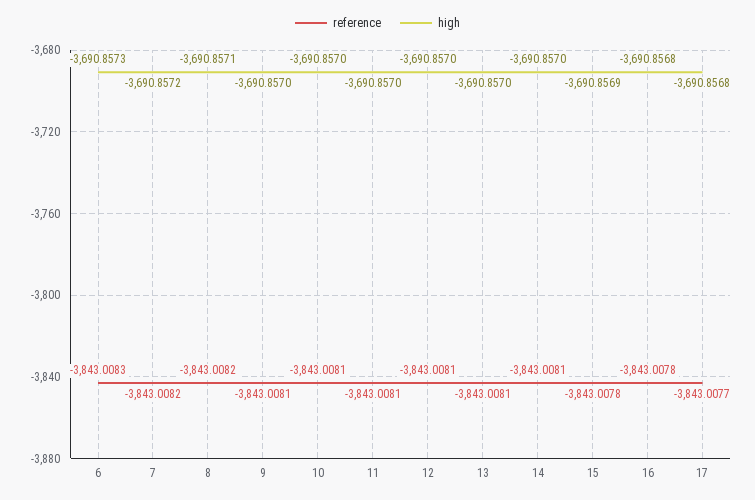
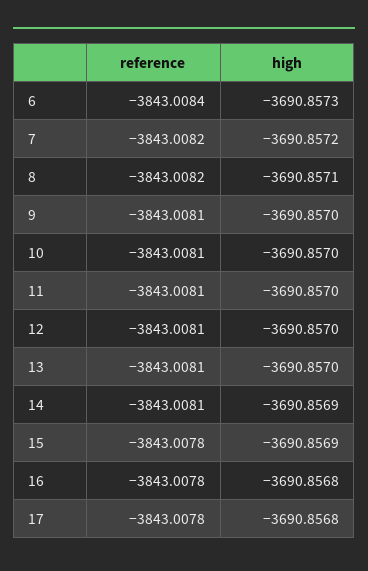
reference, 6: -3843.0083 -> -3843.0084
high, 14: -3690.857 -> -3690.8569
reference, 17: -3843.0077 -> -3843.0078

